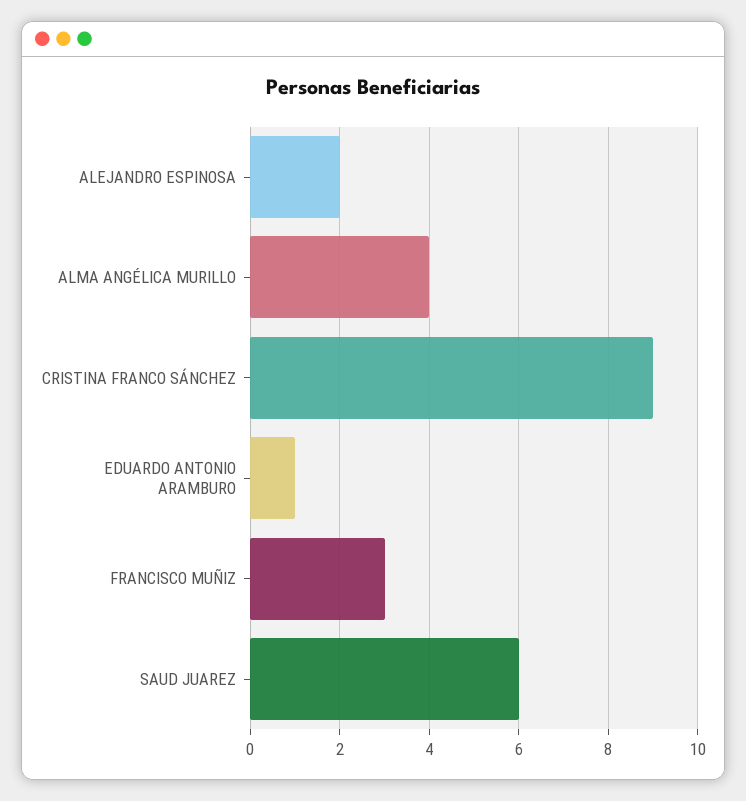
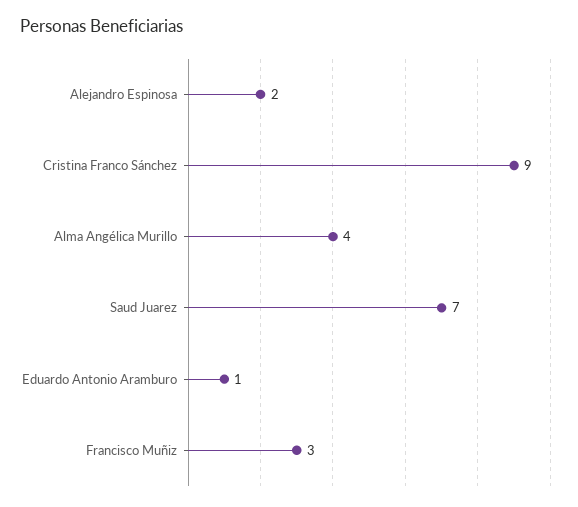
SAUD JUAREZ: 6 -> 7

